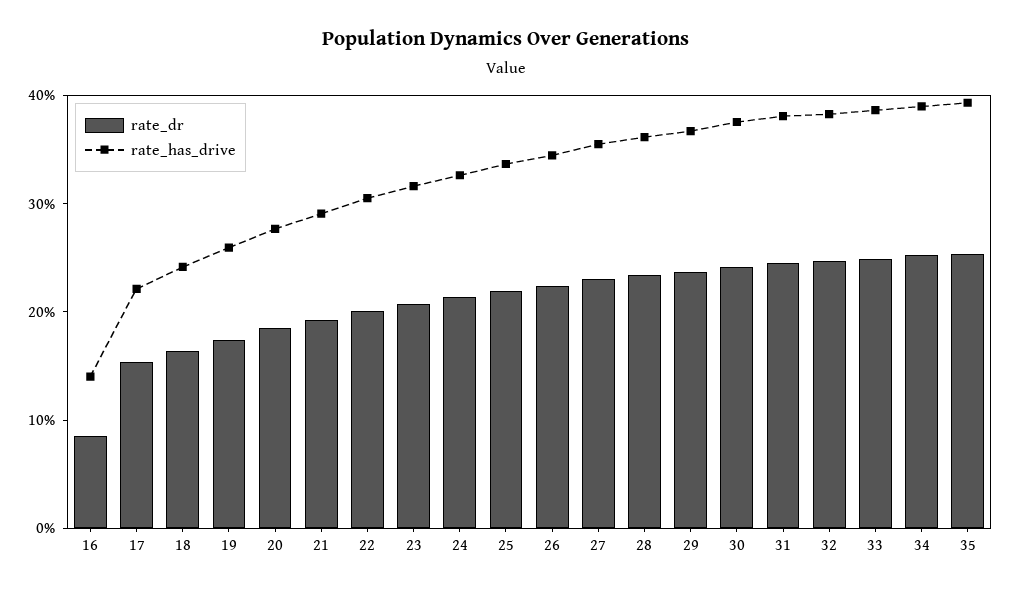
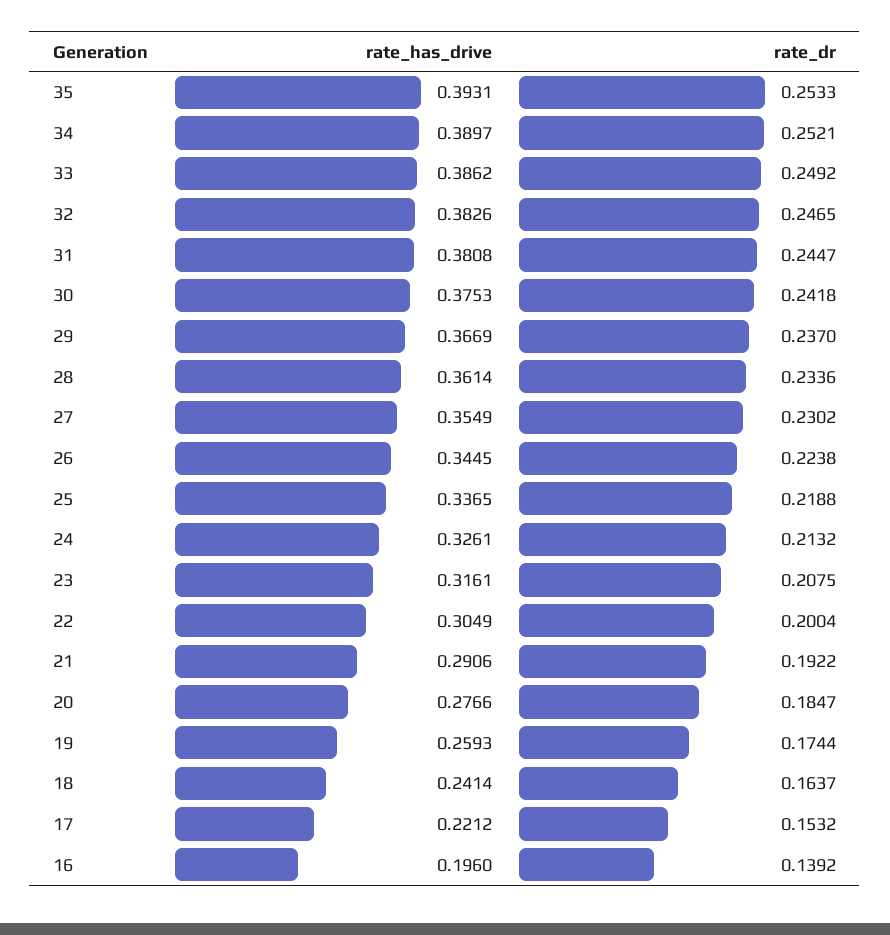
rate_dr, 16: 0.08 -> 0.1392
rate_has_drive, 16: 0.14 -> 0.196

